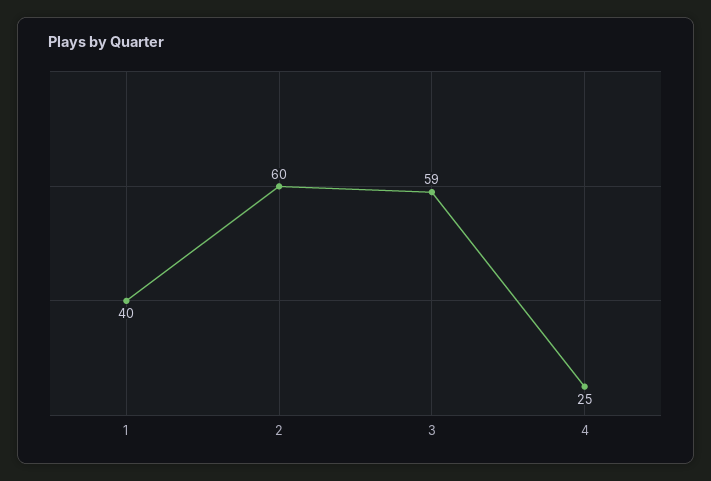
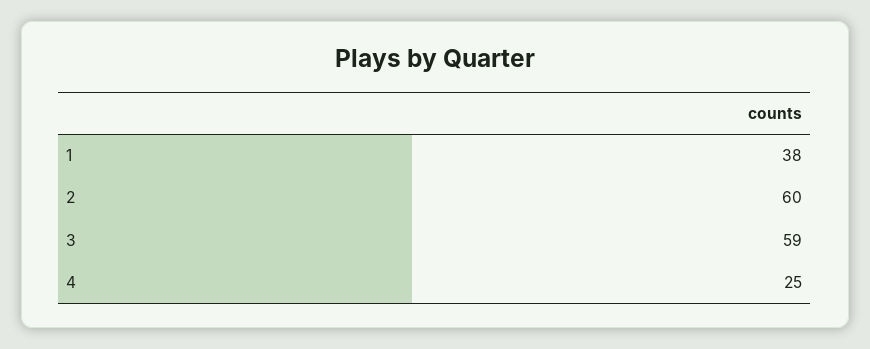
1: 40 -> 38

